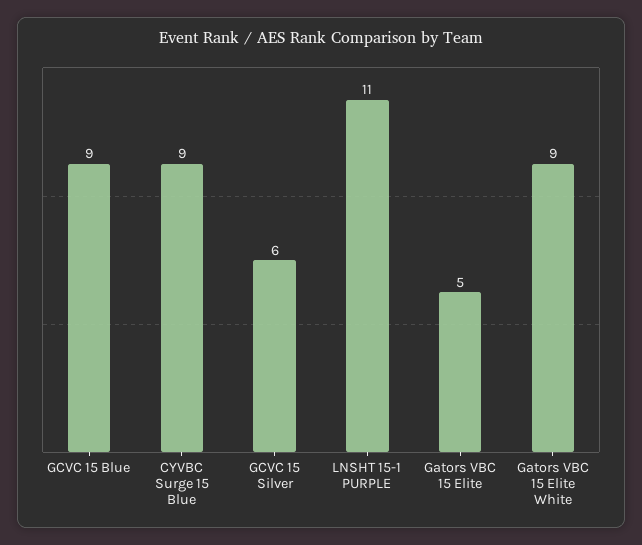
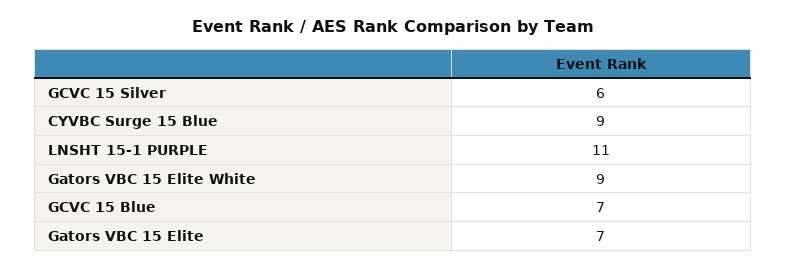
GCVC 15 Blue: 9 -> 7
Gators VBC 15 Elite: 5 -> 7

